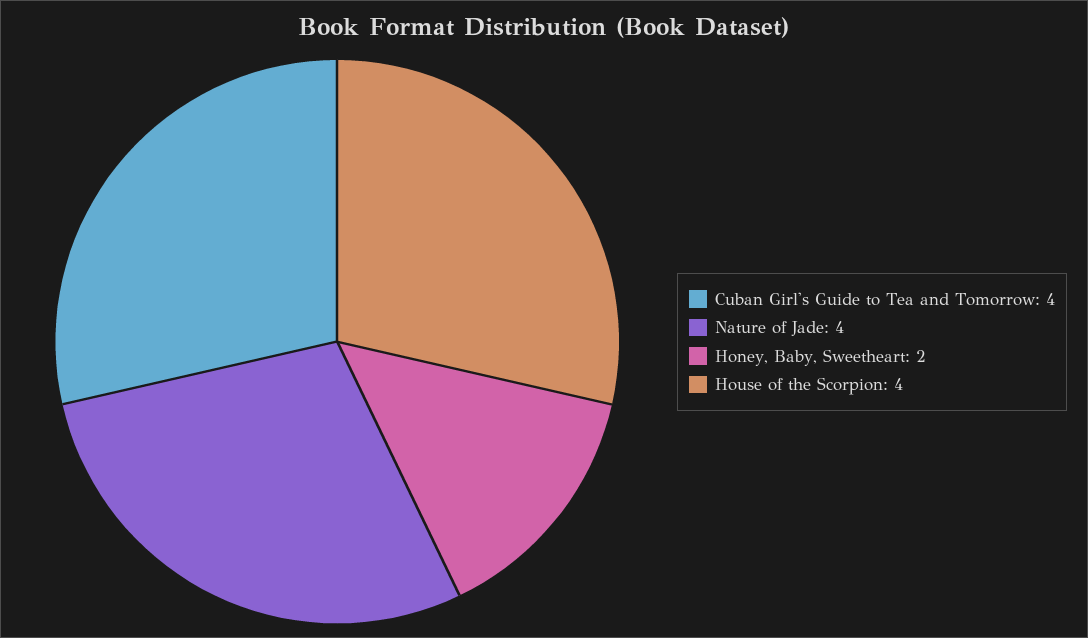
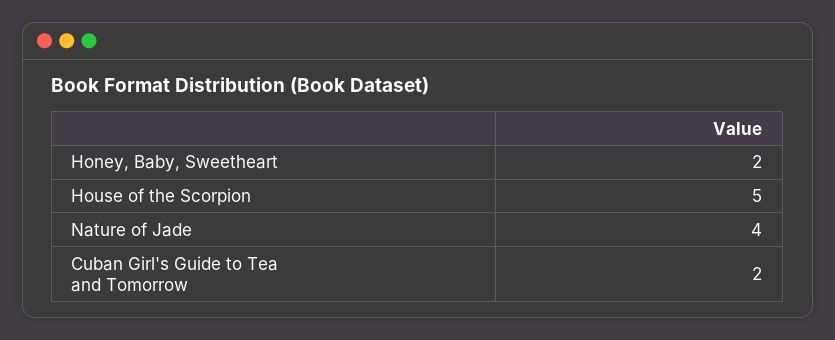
Cuban Girl's Guide to Tea and Tomorrow: 4 -> 2
House of the Scorpion: 4 -> 5

